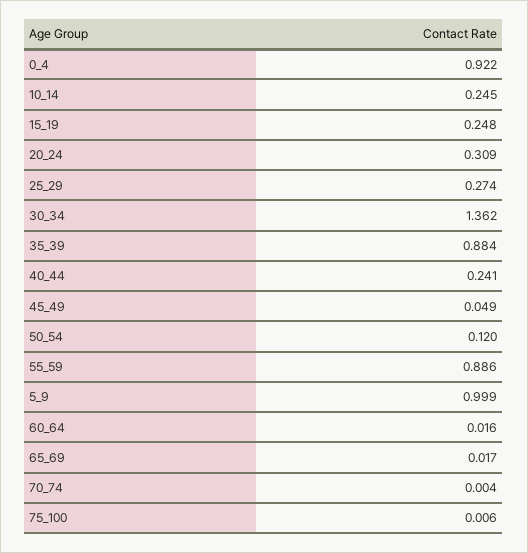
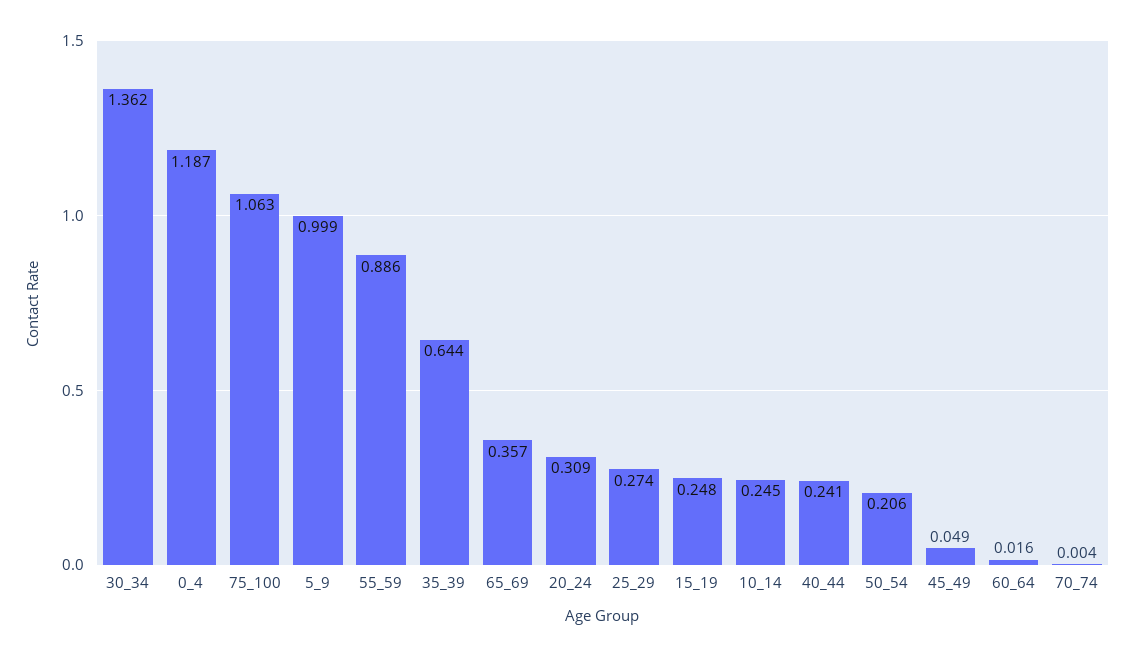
0_4: 0.922 -> 1.187
35_39: 0.884 -> 0.644
50_54: 0.12 -> 0.206
65_69: 0.017 -> 0.357
75_100: 0.006 -> 1.063

